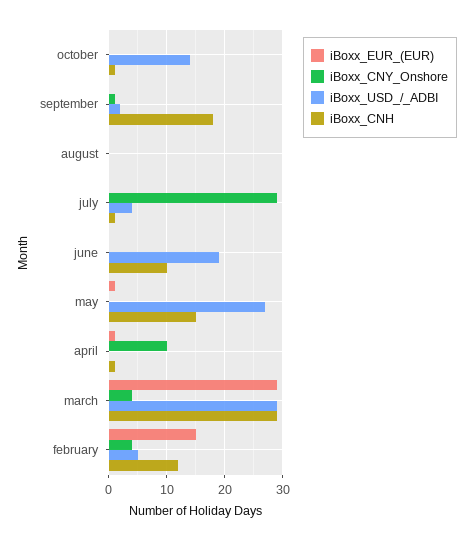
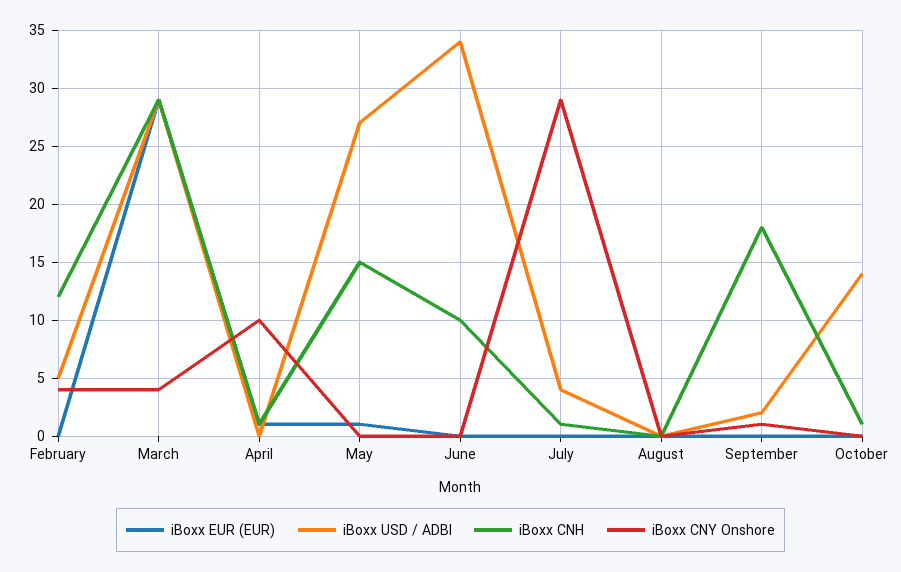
iBoxx_USD_/_ADBI, june: 20 -> 34
iBoxx_EUR_(EUR), february: 15 -> 0

